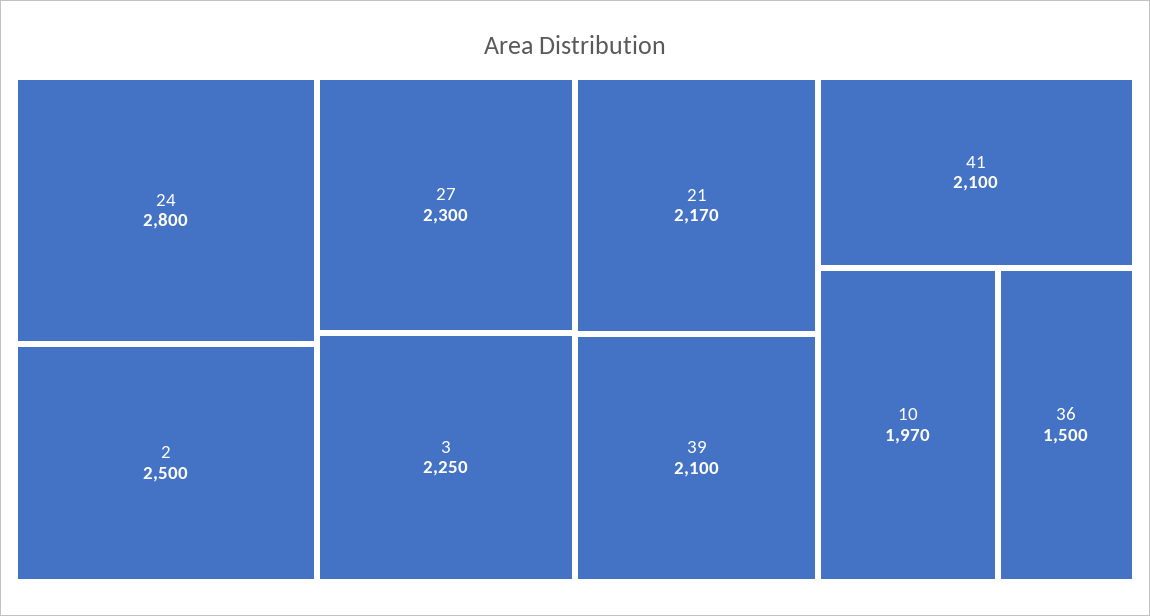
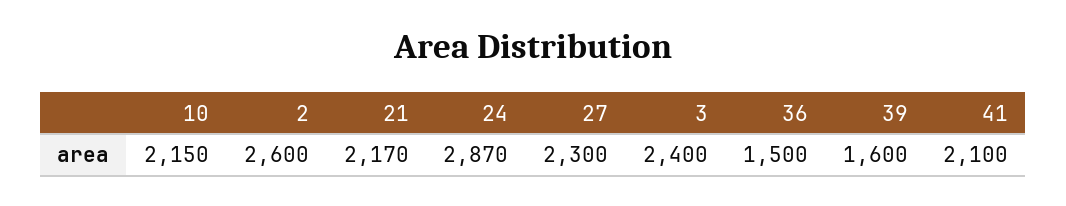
24: 2800 -> 2870
2: 2500 -> 2600
3: 2250 -> 2400
39: 2100 -> 1600
10: 1970 -> 2150

